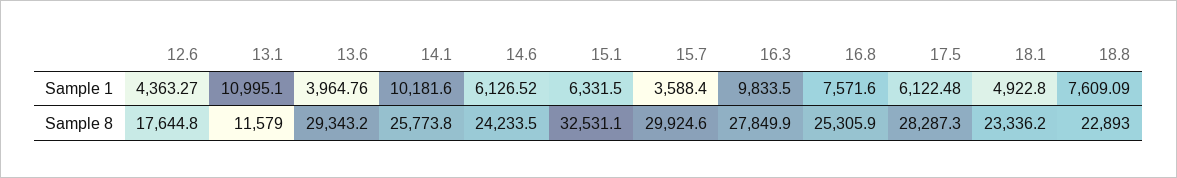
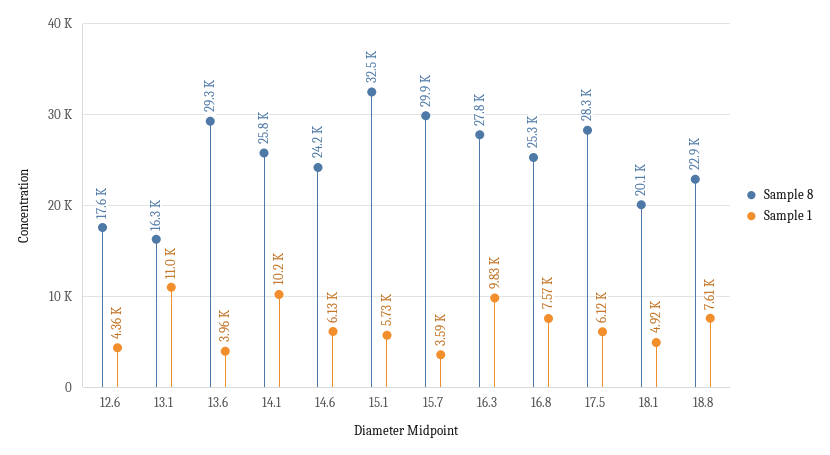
Sample 1, 15.1: 6331.5 -> 5730
Sample 8, 13.1: 11579 -> 16300
Sample 8, 18.1: 23336.2 -> 20100

